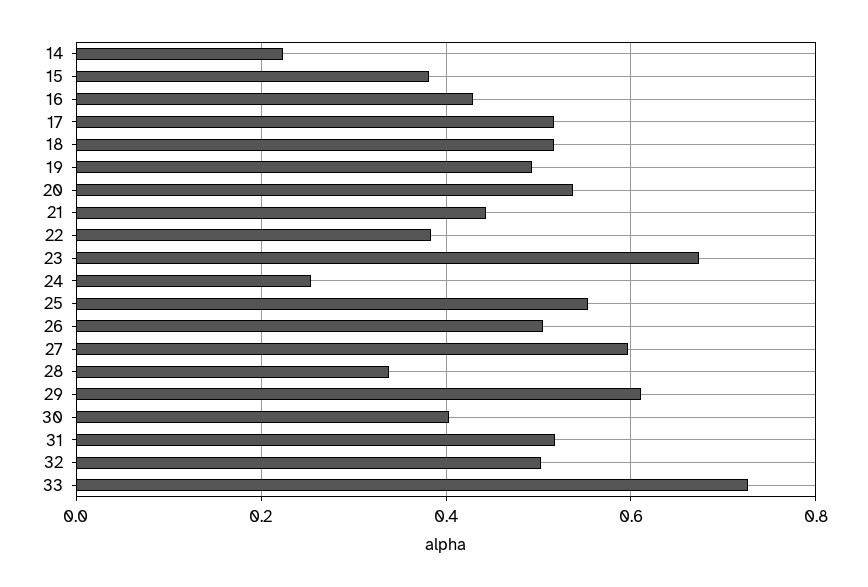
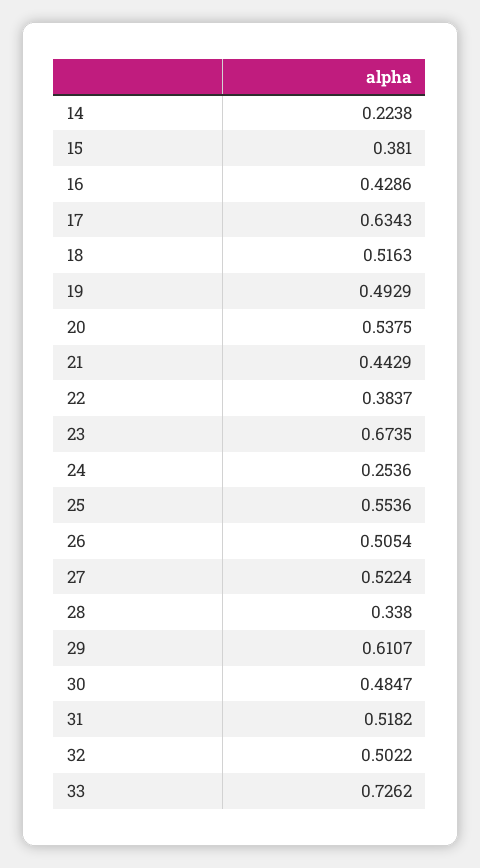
17: 0.52 -> 0.6343
27: 0.6 -> 0.5224
30: 0.4 -> 0.4847

